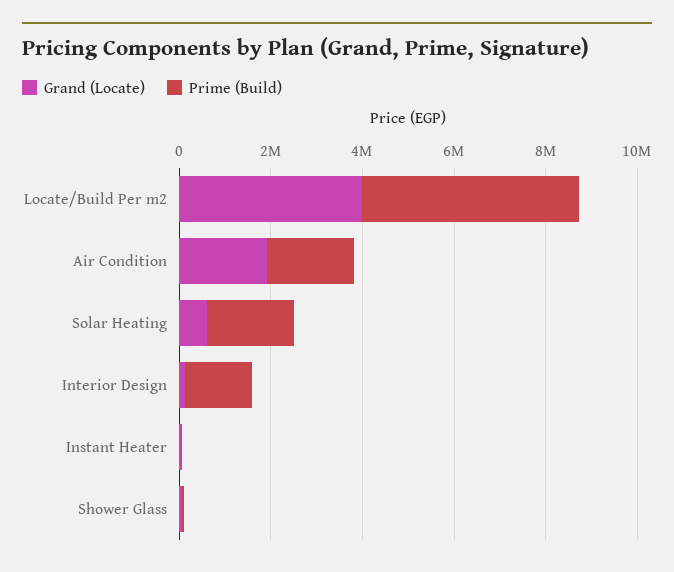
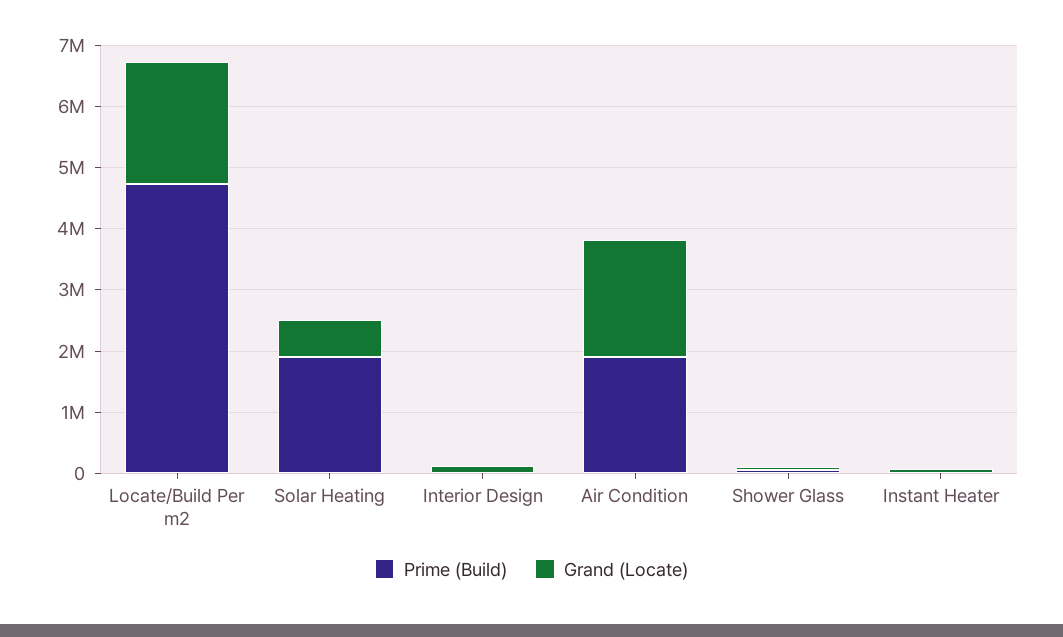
Grand (Locate), Locate/Build Per m2: 4000000 -> 2000000
Prime (Build), Interior Design: 1500000 -> 0

